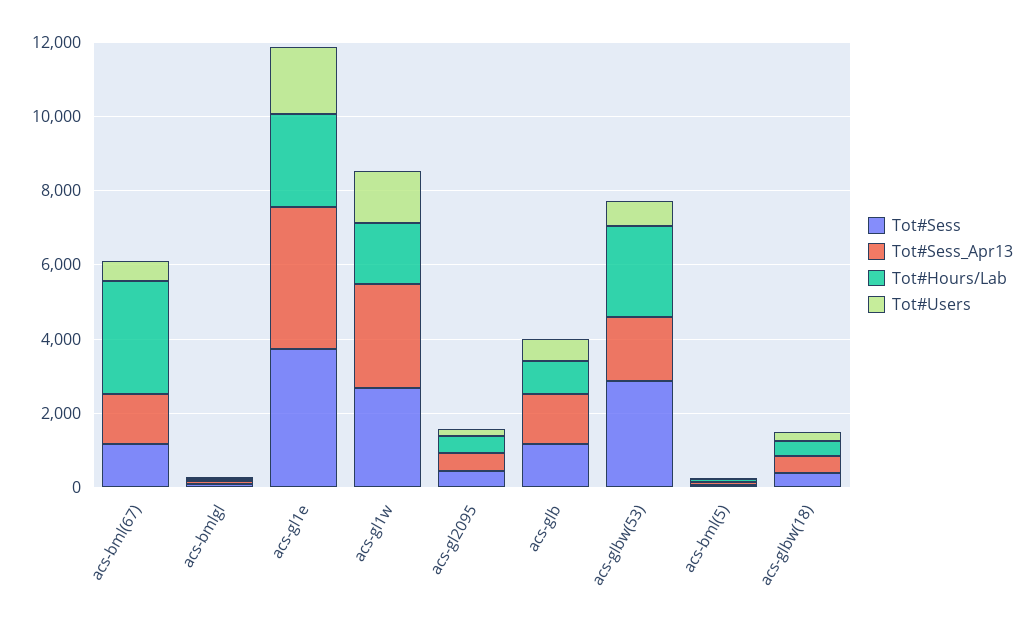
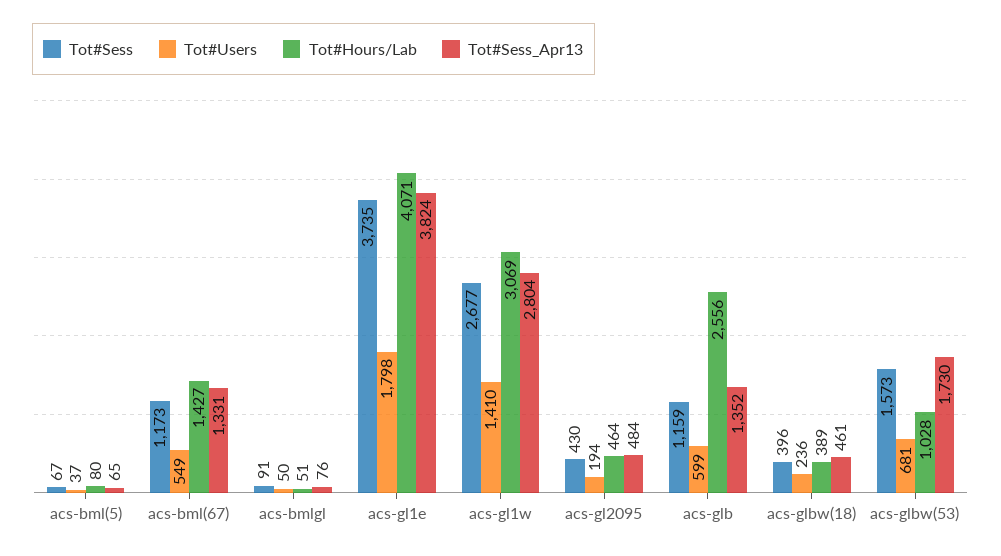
Tot#Hours/Lab, acs-bml(67): 3000 -> 1427
Tot#Hours/Lab, acs-gl1e: 2500 -> 4071
Tot#Hours/Lab, acs-gl1w: 1500 -> 3069
Tot#Hours/Lab, acs-glb: 1000 -> 2556
Tot#Sess, acs-glbw(53): 3000 -> 1573
Tot#Hours/Lab, acs-glbw(53): 2500 -> 1028

